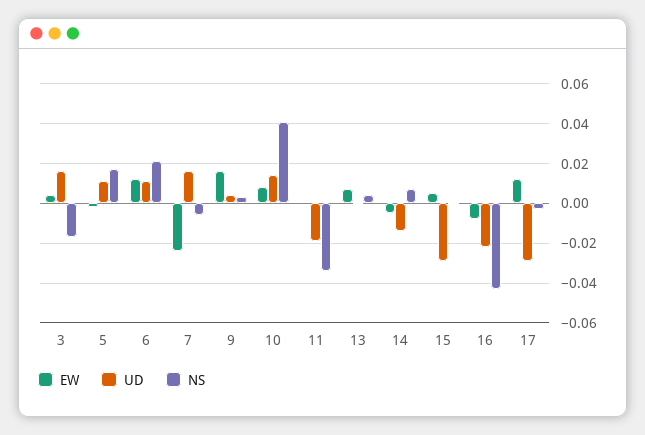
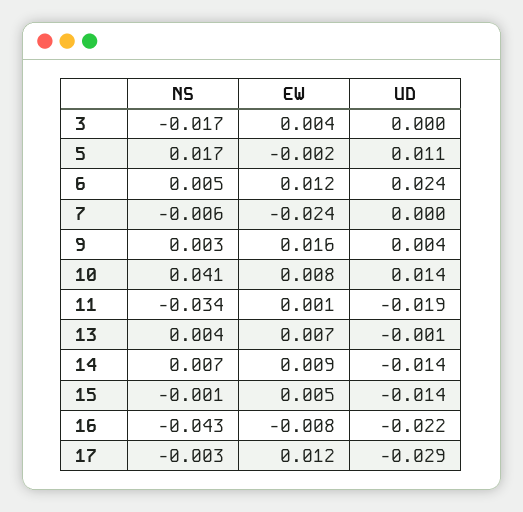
UD, 3: 0.015 -> 0
UD, 6: 0.01 -> 0.024
NS, 6: 0.02 -> 0.005
UD, 7: 0.015 -> 0
EW, 14: -0.005 -> 0.009
UD, 15: -0.03 -> -0.014

